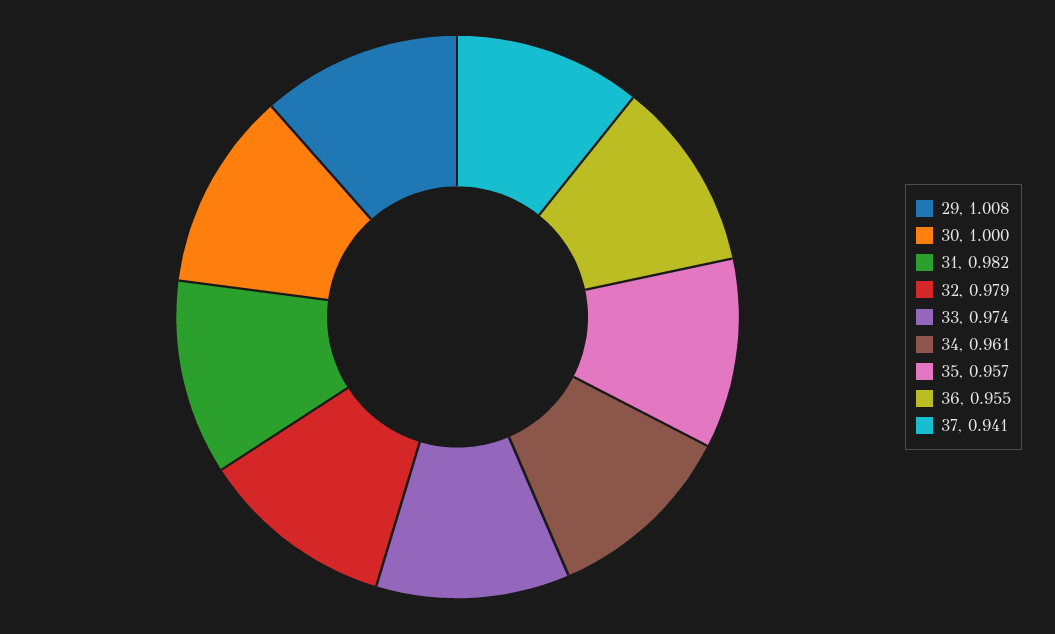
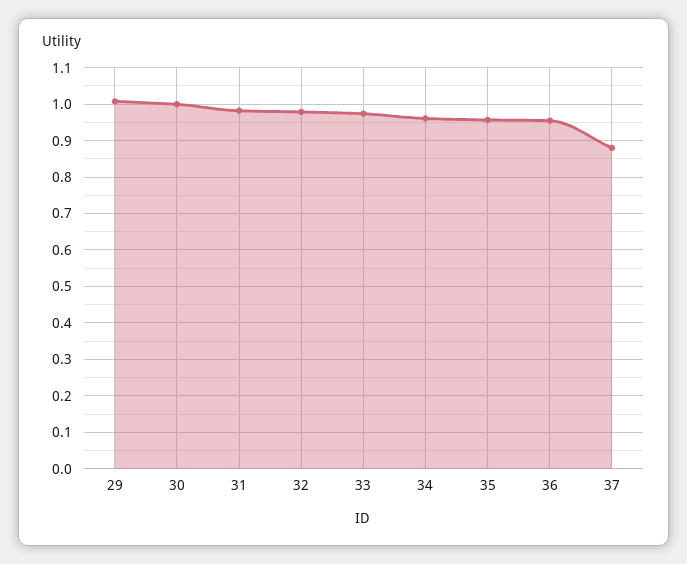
37: 0.941 -> 0.88

